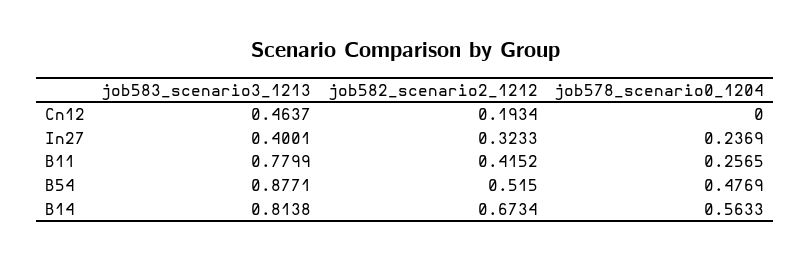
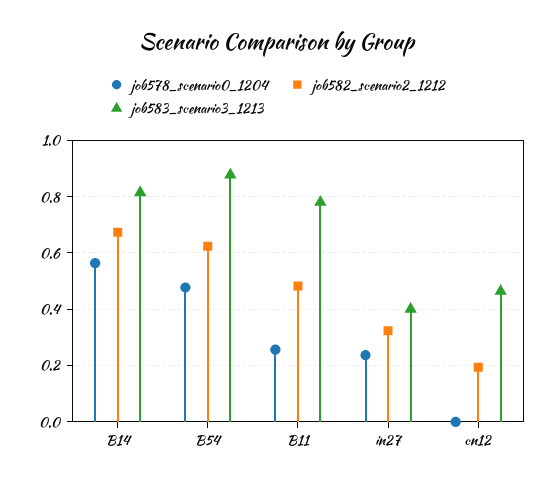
job582_scenario2_1212, B11: 0.4152 -> 0.475
job582_scenario2_1212, B54: 0.515 -> 0.625

